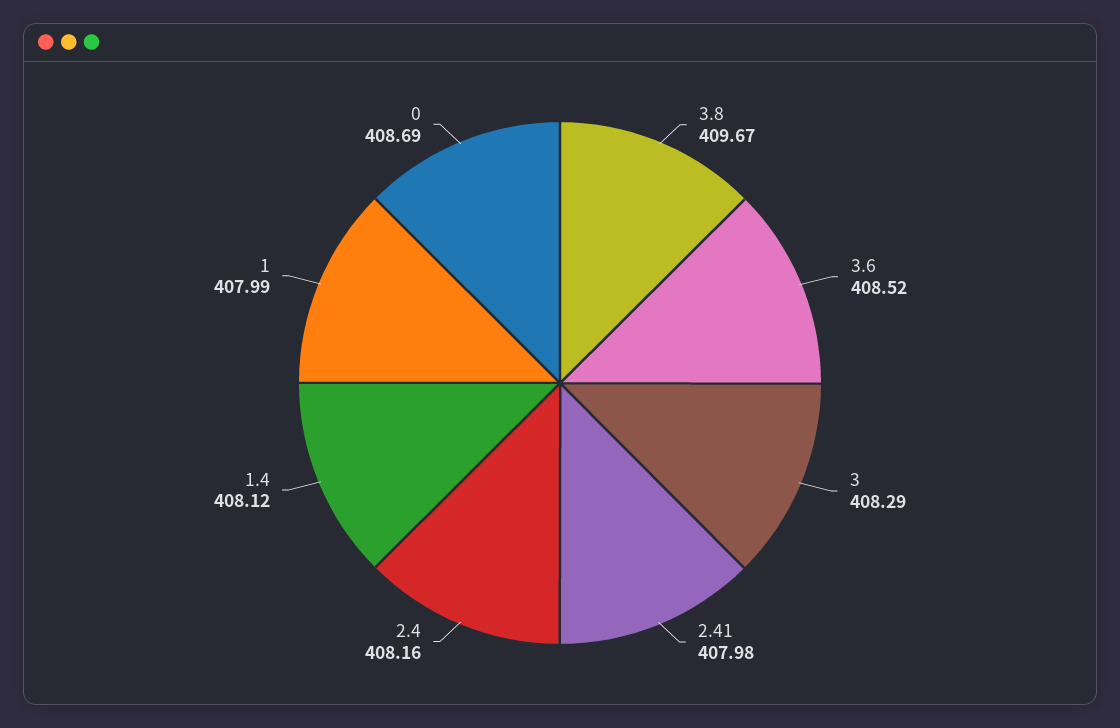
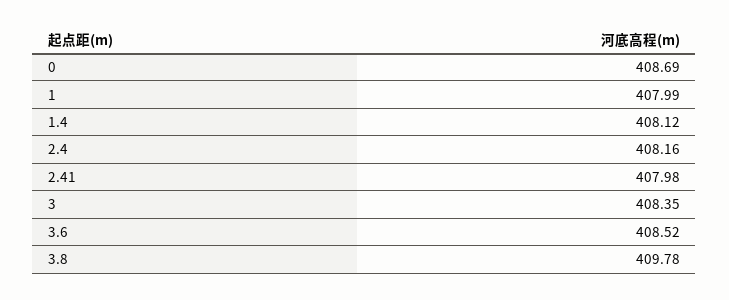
3.8: 409.67 -> 409.78
3: 408.29 -> 408.35

